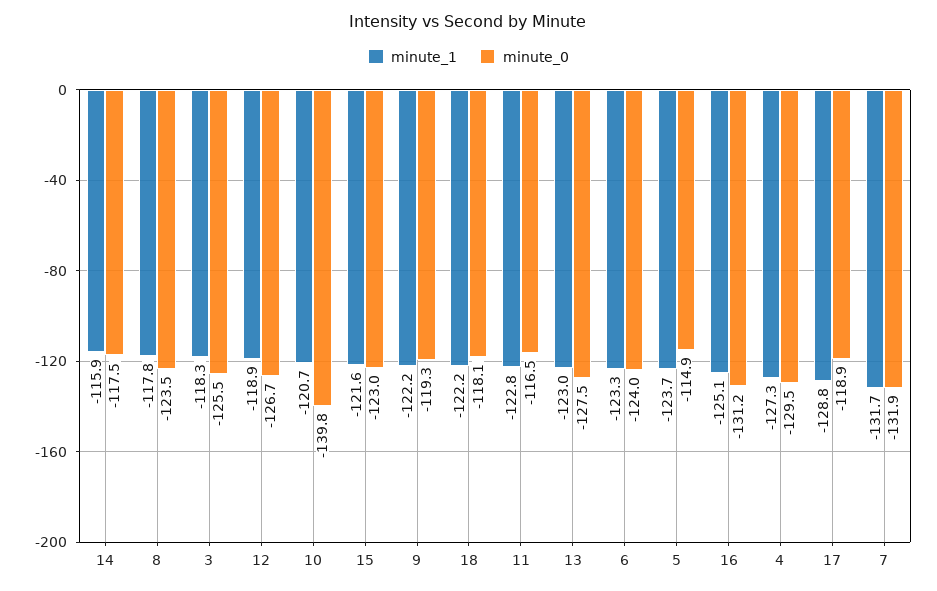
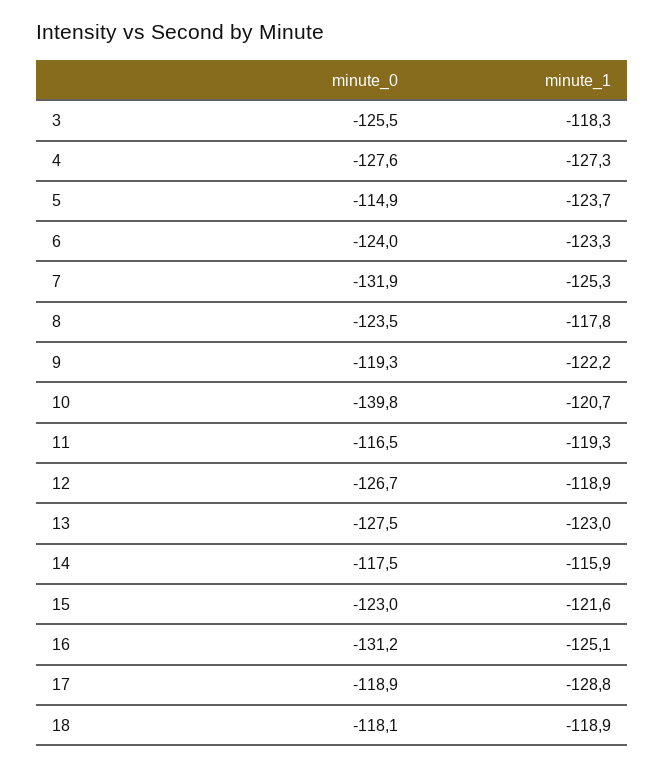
minute_1, 18: -122.2 -> -118.9
minute_1, 11: -122.8 -> -119.3
minute_0, 4: -129.5 -> -127.6
minute_1, 7: -131.7 -> -125.3

